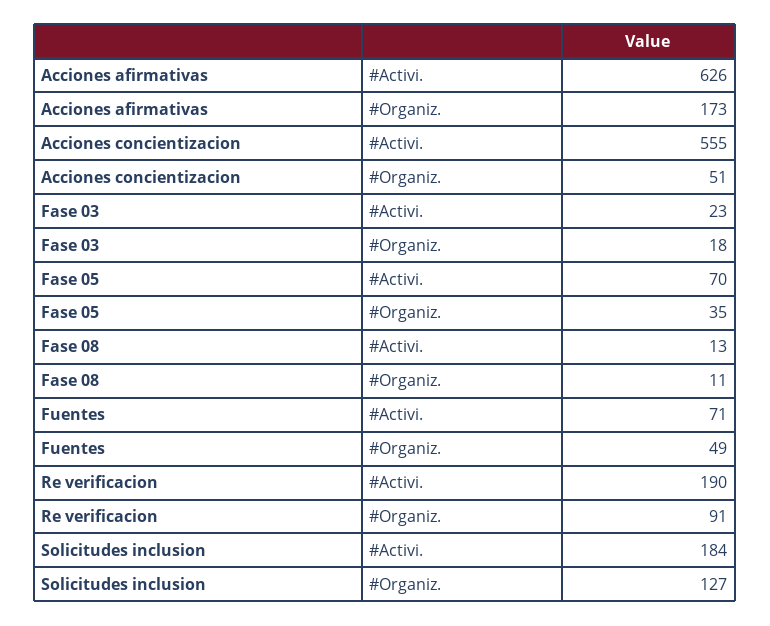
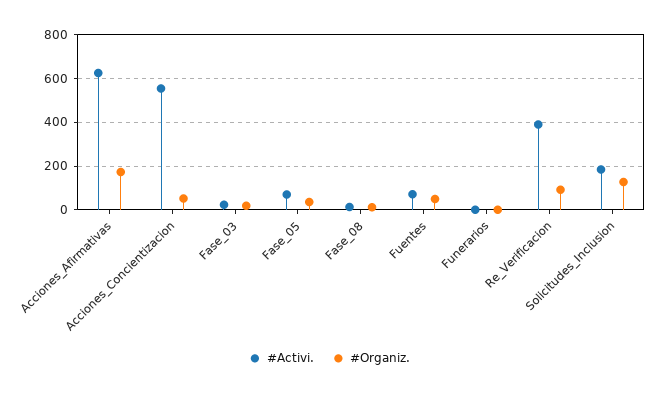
#Activi., Re verificacion: 190 -> 400
#Activi., Funerarios: none -> 0
#Organiz., Funerarios: none -> 0

